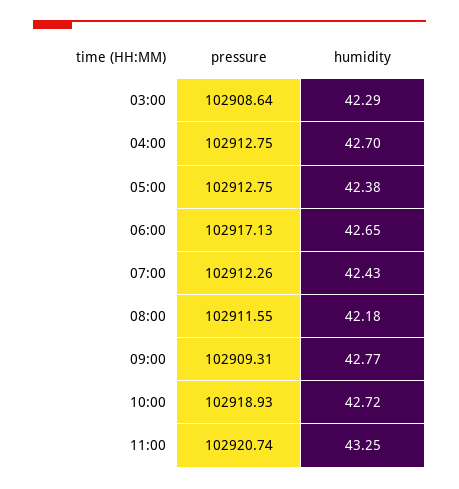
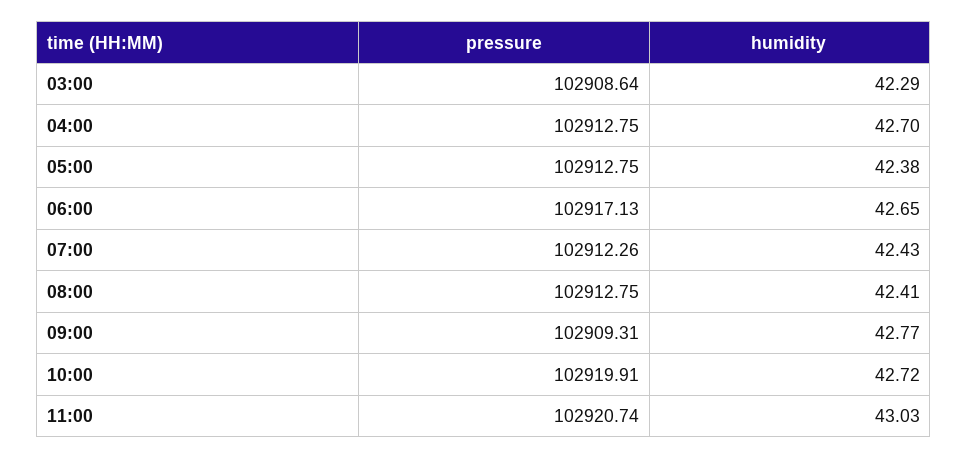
pressure, 08:00: 102911.55 -> 102912.75
humidity, 08:00: 42.18 -> 42.41
pressure, 10:00: 102918.93 -> 102919.91
humidity, 11:00: 43.25 -> 43.03

